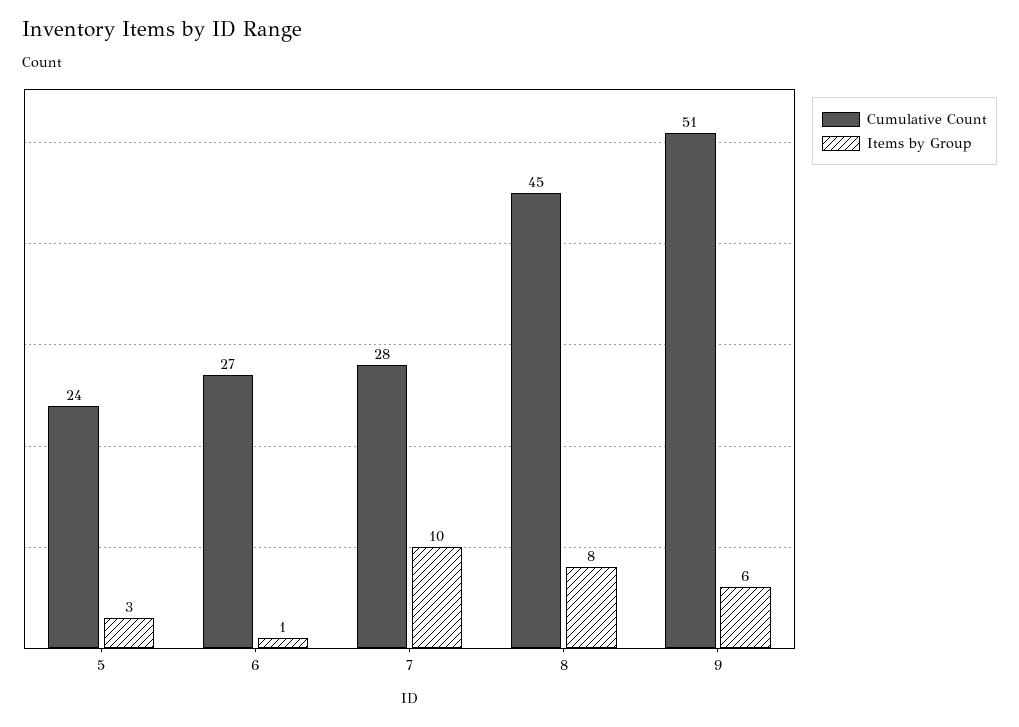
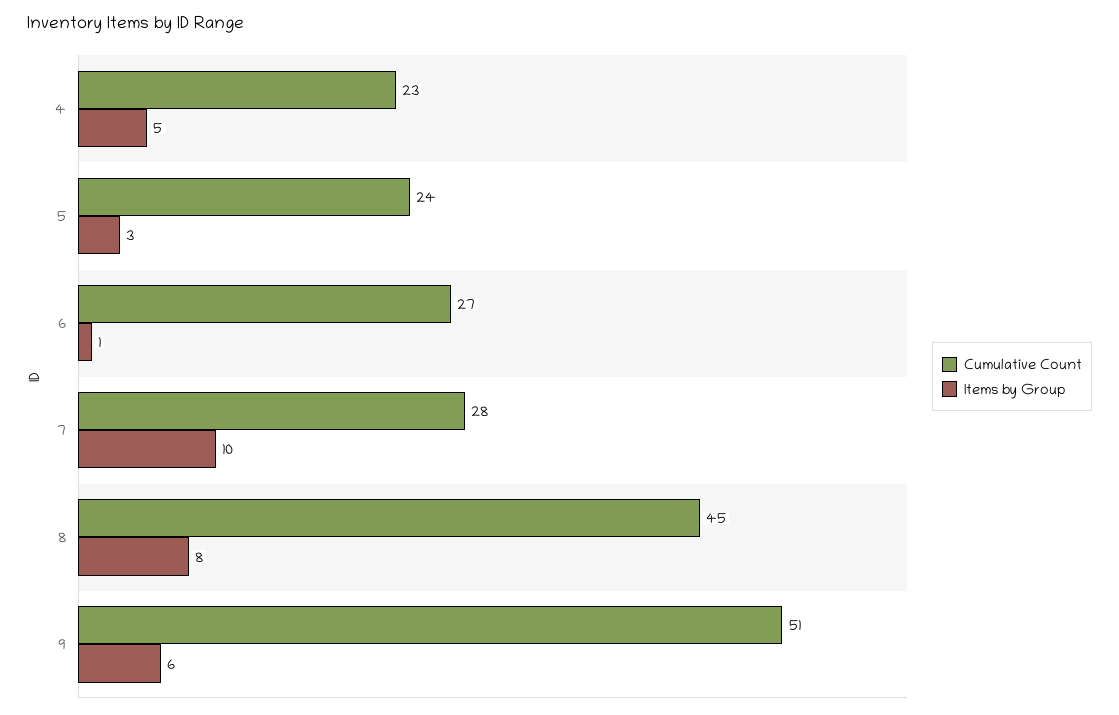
Cumulative Count, 4: none -> 23
Items by Group, 4: none -> 5

